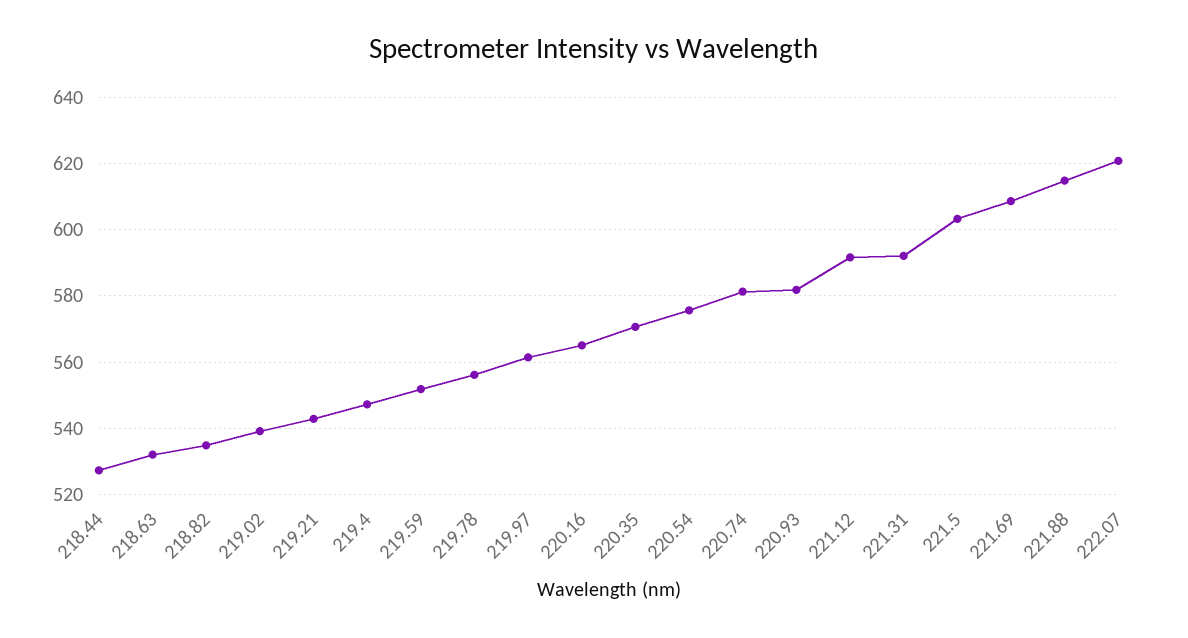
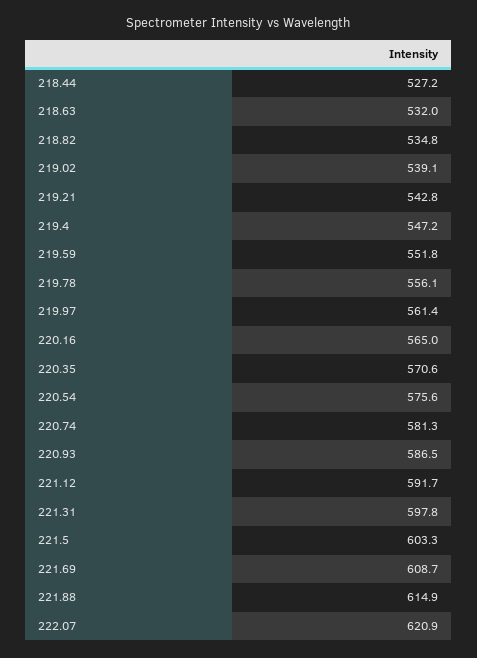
220.93: 582 -> 586.5
221.31: 592 -> 597.8

